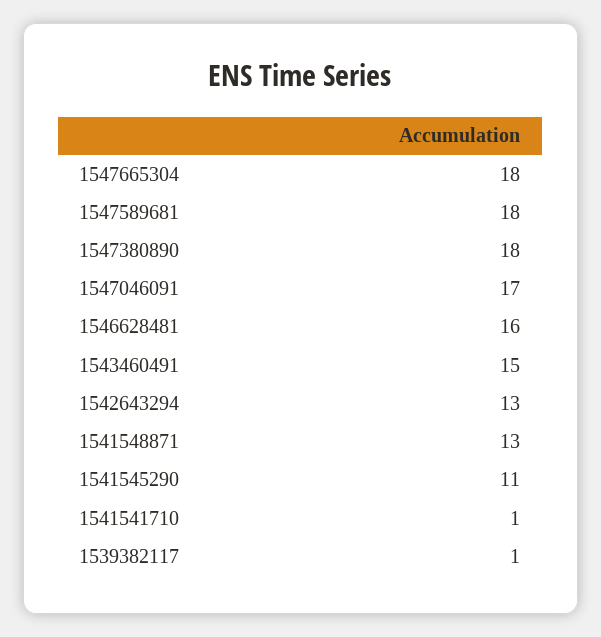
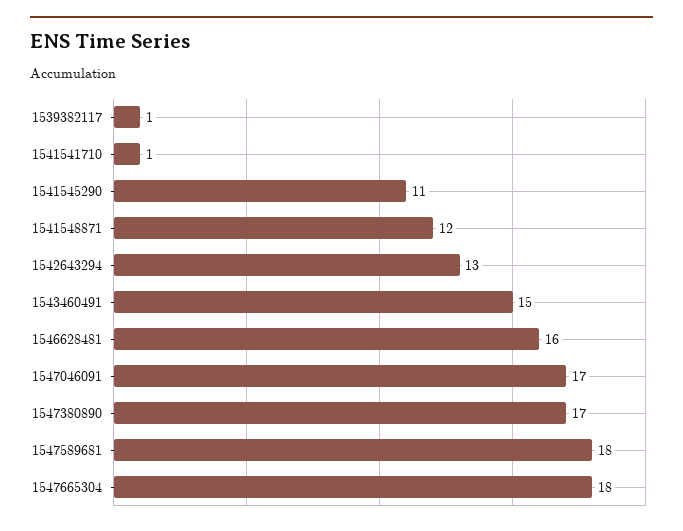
1547380890: 18 -> 17
1541548871: 13 -> 12

